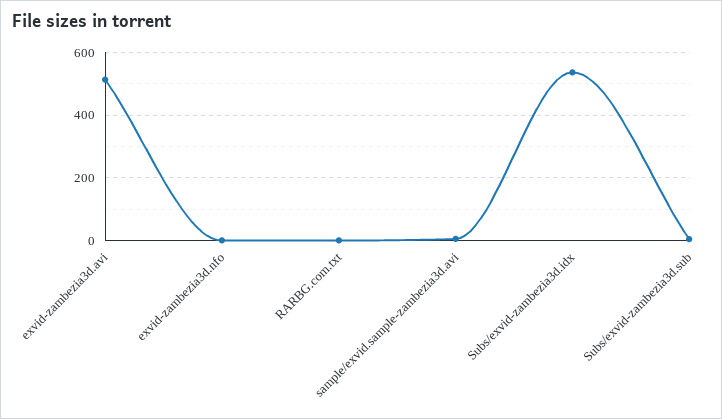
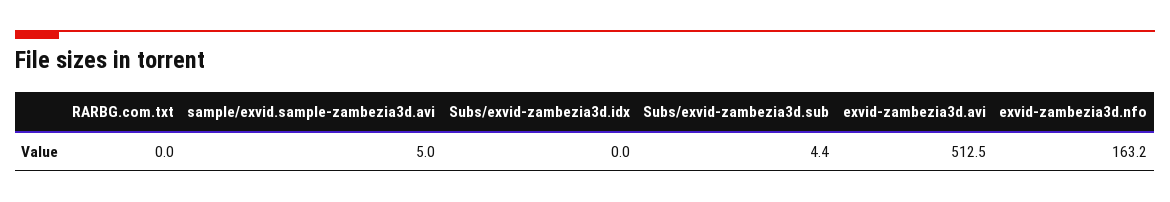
exvid-zambezia3d.nfo: 0 -> 163.2
Subs/exvid-zambezia3d.idx: 540 -> 0

